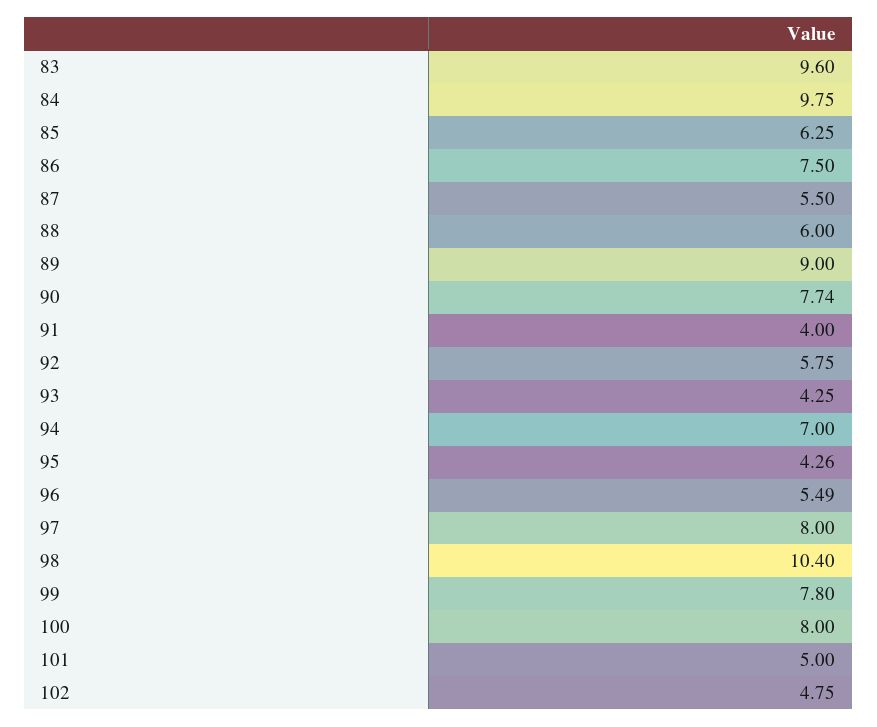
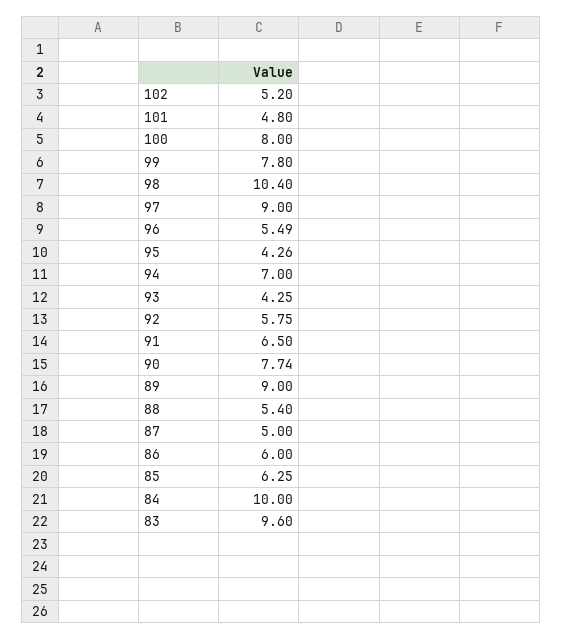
84: 9.75 -> 10
86: 7.5 -> 6
87: 5.5 -> 5
88: 6 -> 5.4
91: 4 -> 6.5
97: 8 -> 9
101: 5 -> 4.8
102: 4.75 -> 5.2

